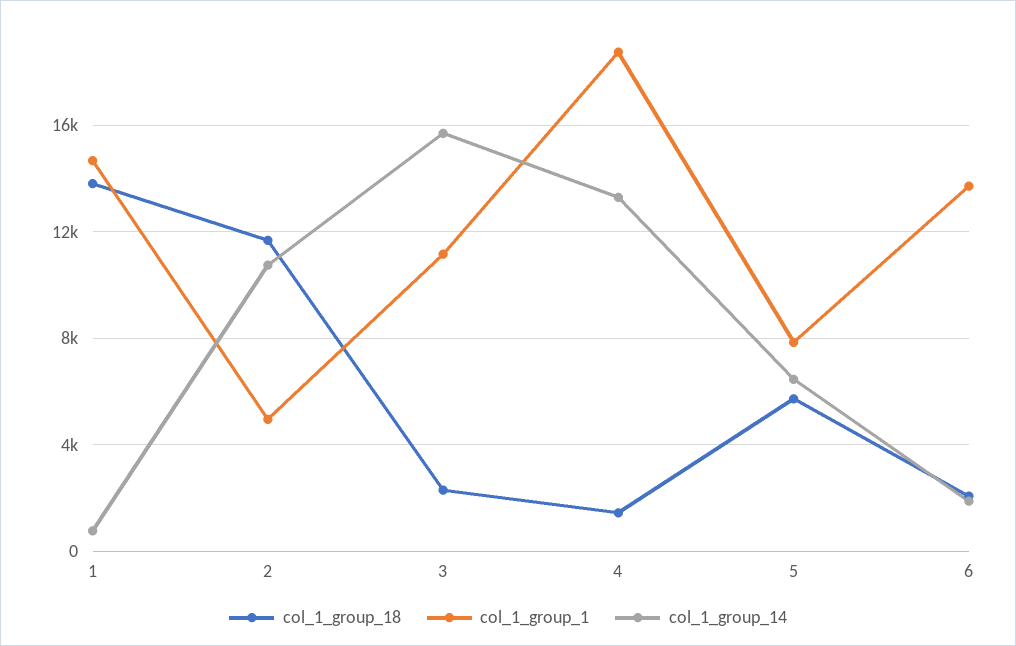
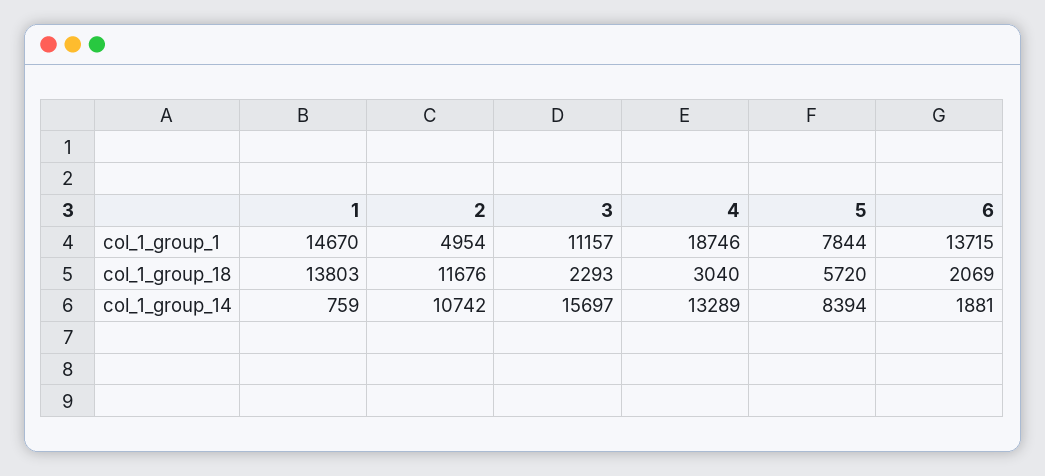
col_1_group_18, 4: 1500 -> 3040
col_1_group_14, 5: 6500 -> 8394

